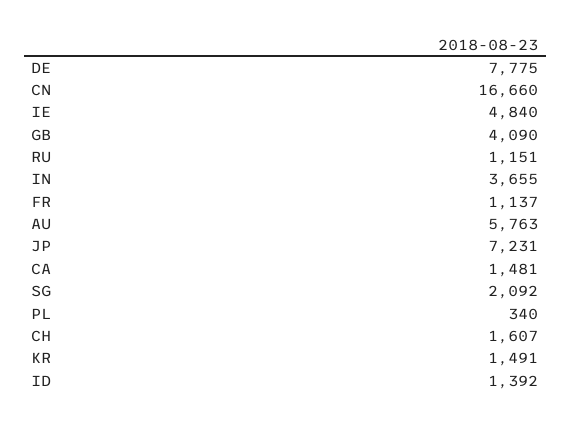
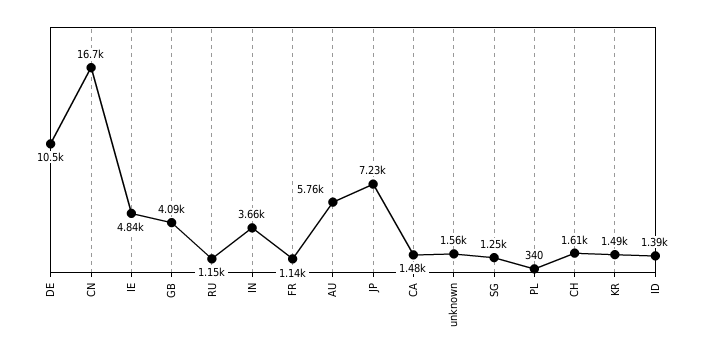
DE: 7775 -> 10500
SG: 2092 -> 1250
unknown: none -> 1560

